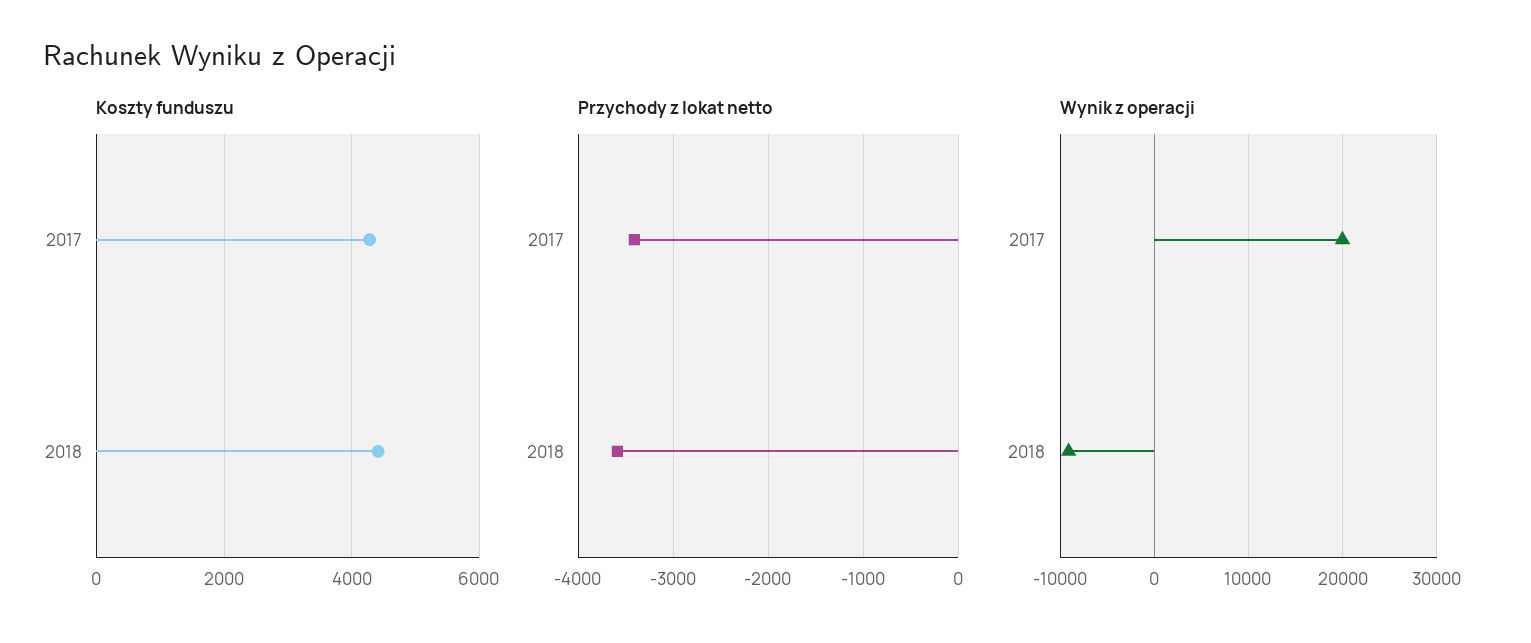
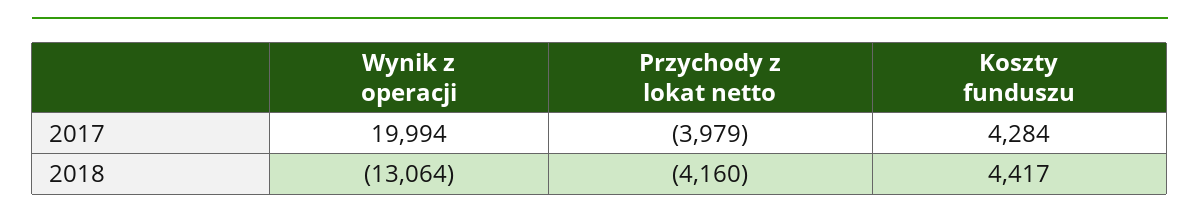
Przychody z lokat netto, 2017: -3400 -> -3979
Przychody z lokat netto, 2018: -3600 -> -4160
Wynik z operacji, 2018: -9000 -> -13064

